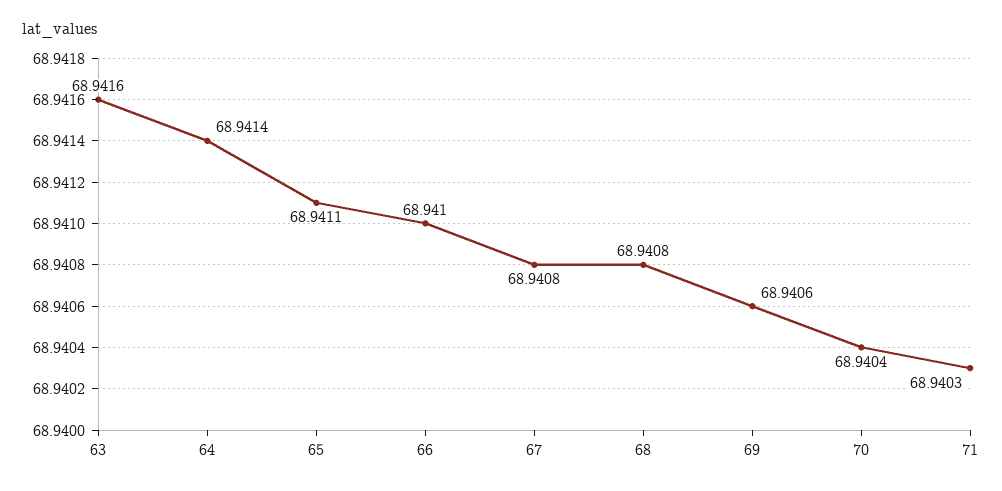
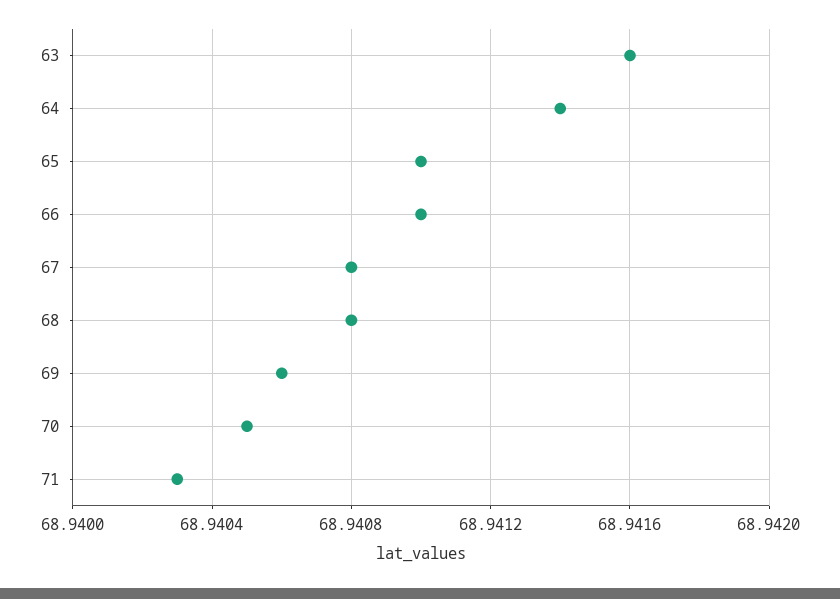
65: 68.9411 -> 68.941
70: 68.9404 -> 68.9405

